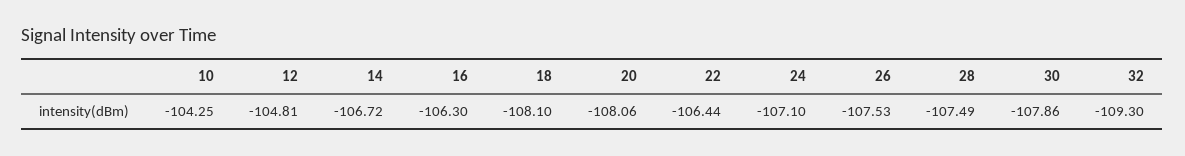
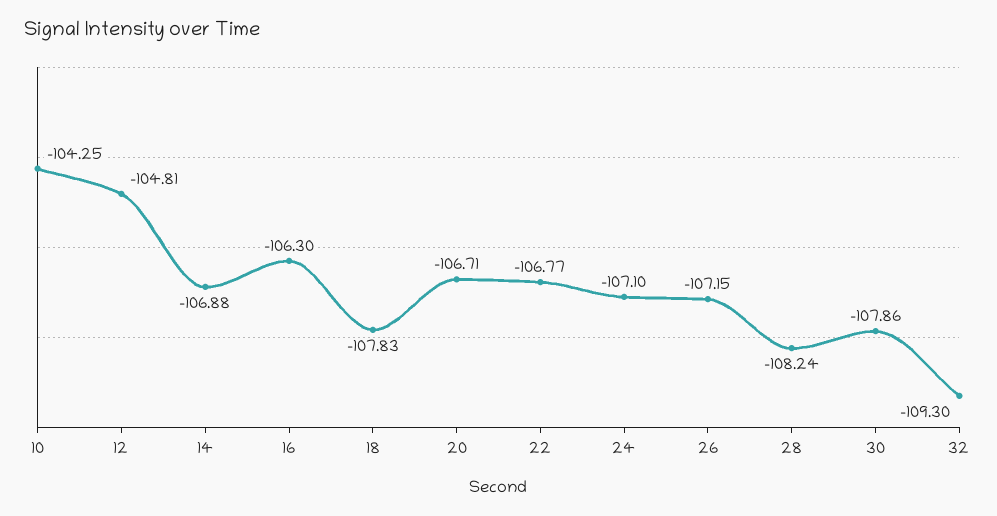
14: -106.72 -> -106.88
18: -108.1 -> -107.83
20: -108.06 -> -106.71
22: -106.44 -> -106.77
26: -107.53 -> -107.15
28: -107.49 -> -108.24

